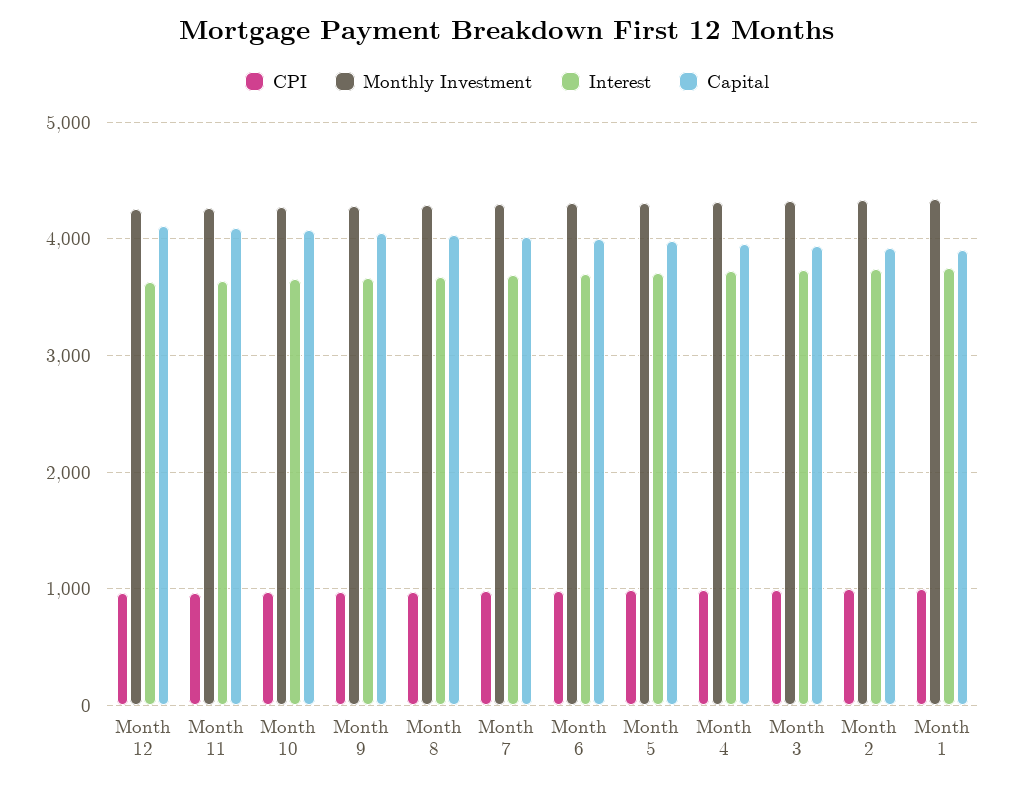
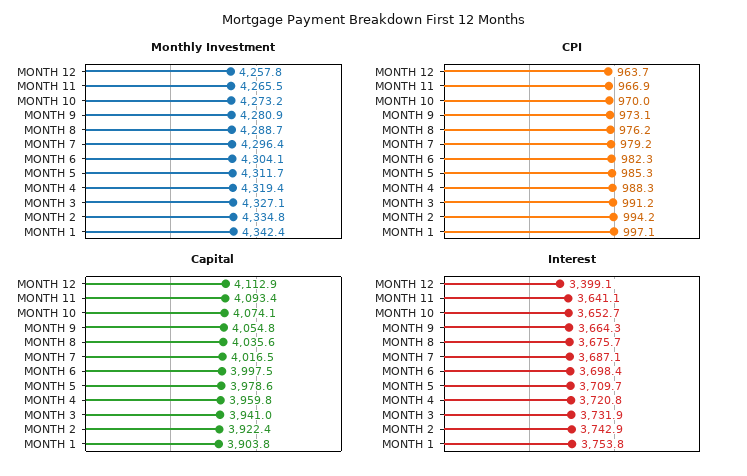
Interest, Month 12: 3600 -> 3399.1

